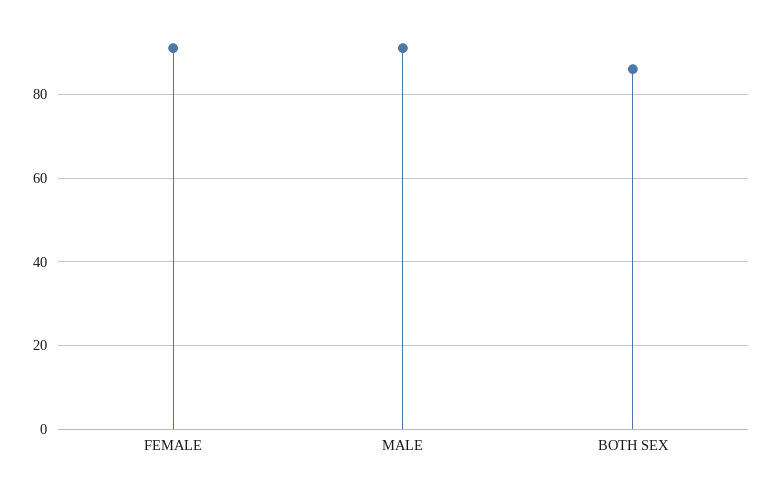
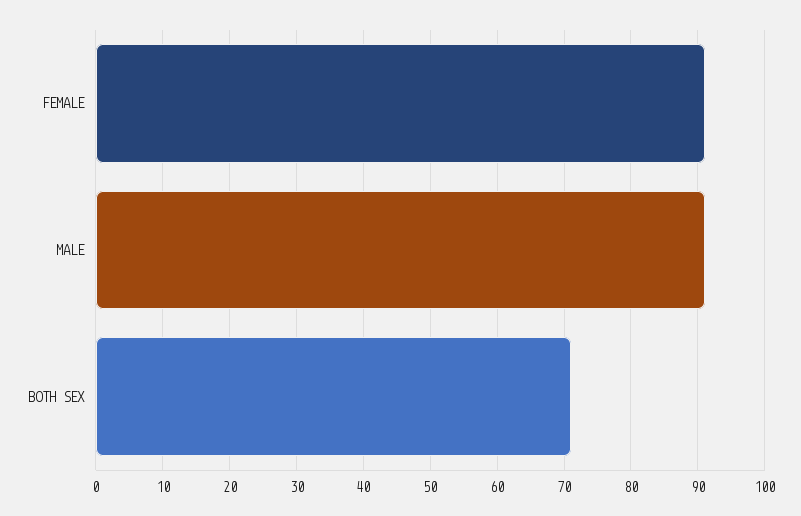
BOTH SEX: 85 -> 71

